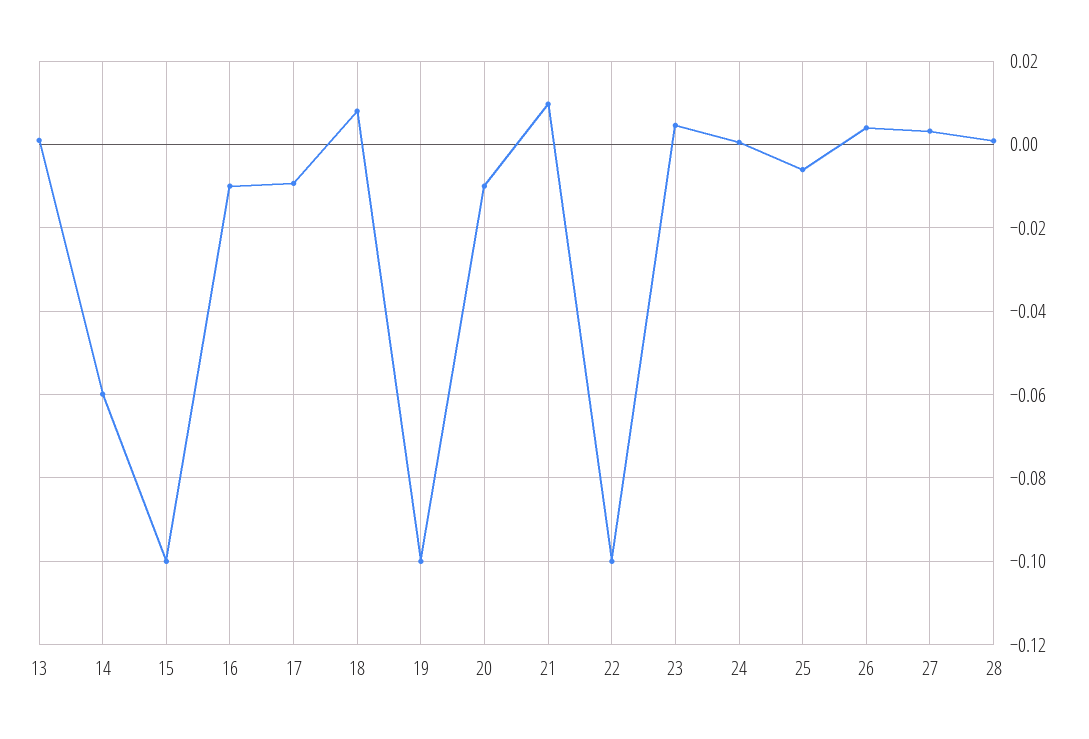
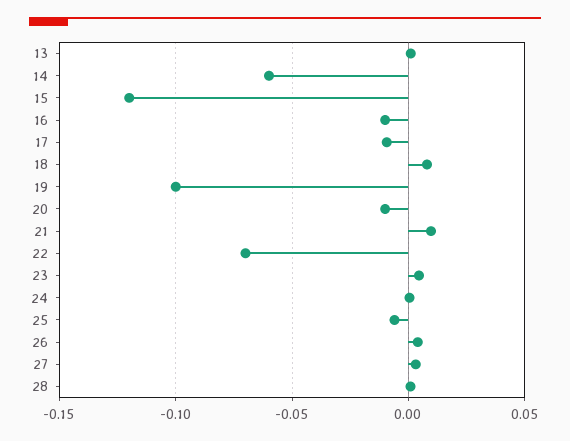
15: -0.1 -> -0.12
22: -0.1 -> -0.07

